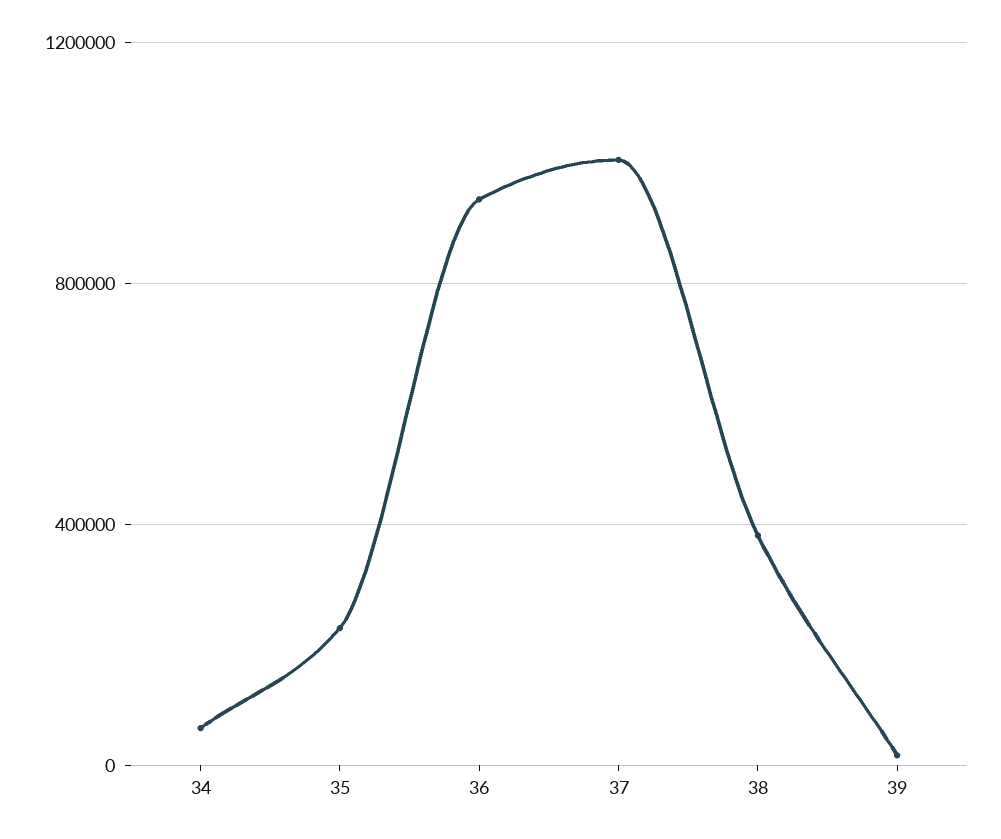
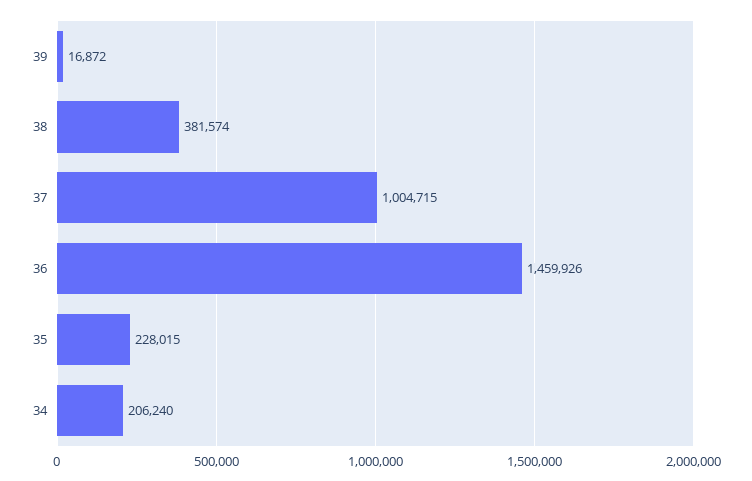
34: 50000 -> 206240
36: 950000 -> 1459926

